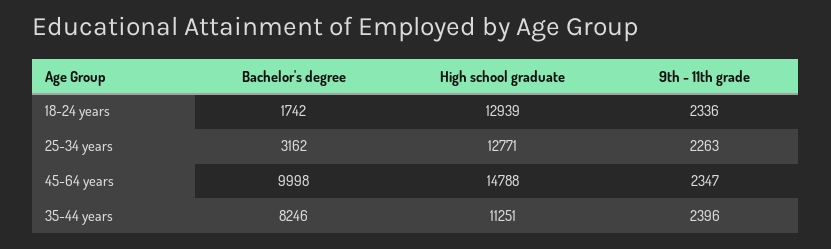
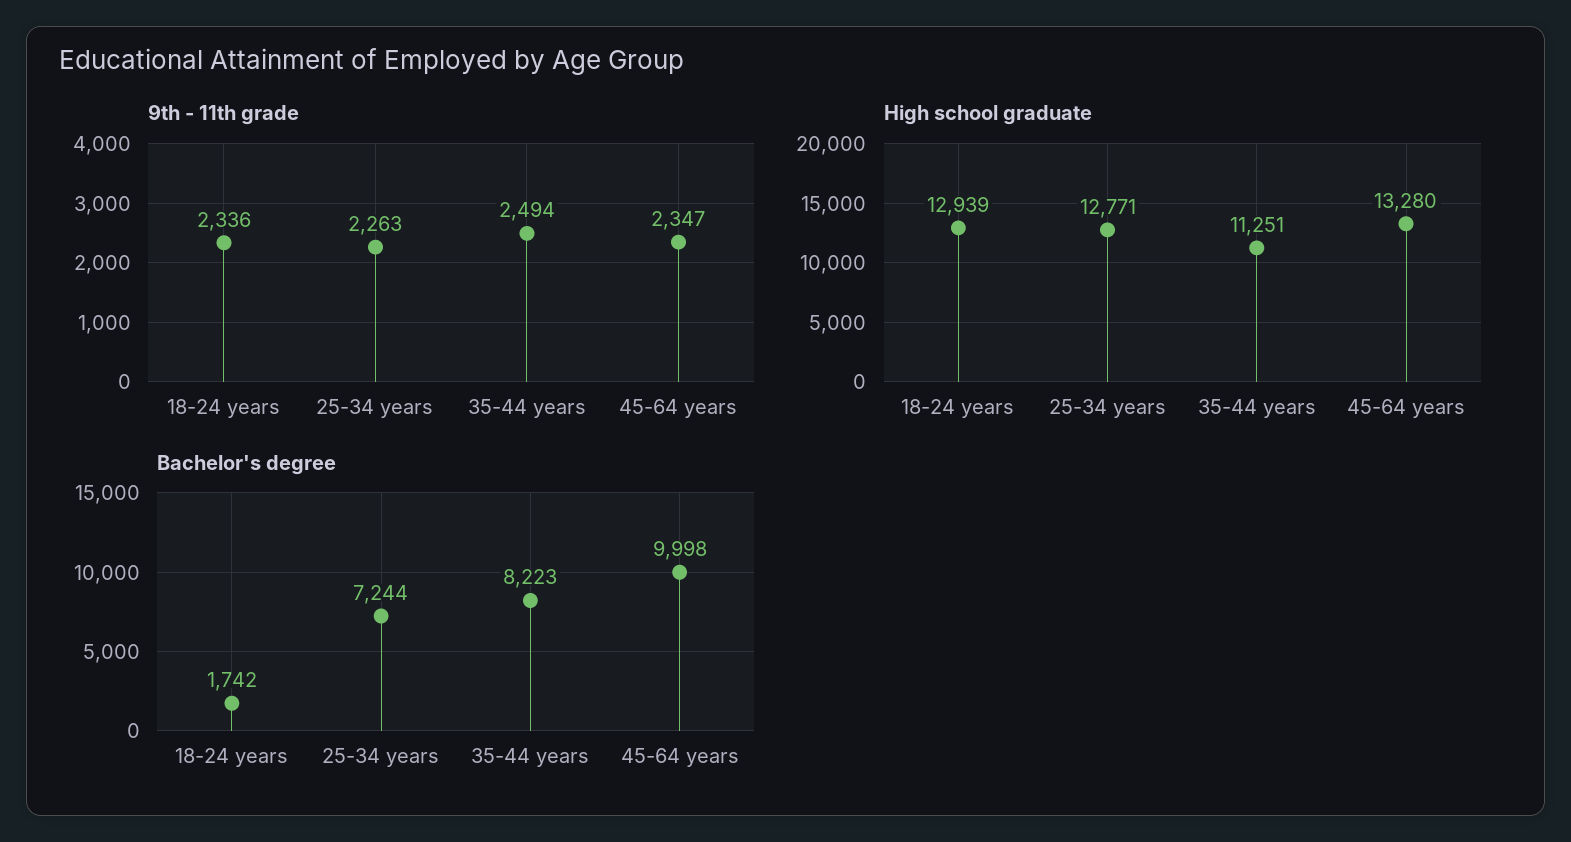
Bachelor's degree, 25-34 years: 3162 -> 7244
High school graduate, 45-64 years: 14788 -> 13280
Bachelor's degree, 35-44 years: 8246 -> 8223
9th - 11th grade, 35-44 years: 2396 -> 2494

